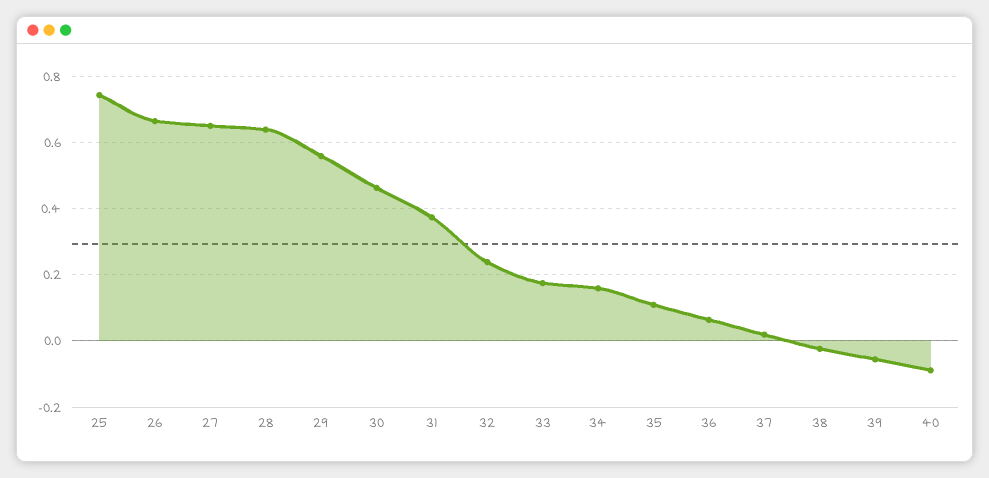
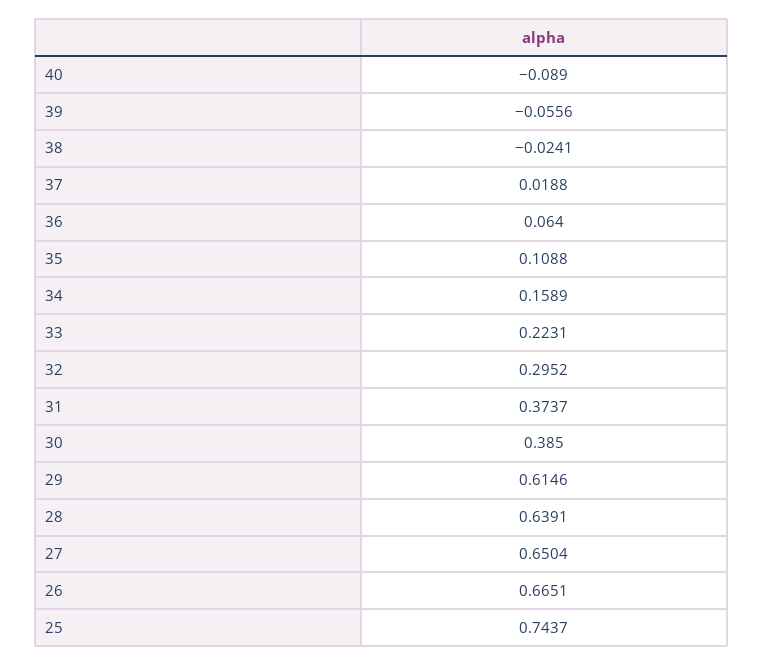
29: 0.56 -> 0.6146
30: 0.46 -> 0.385
32: 0.24 -> 0.2952
33: 0.18 -> 0.2231

